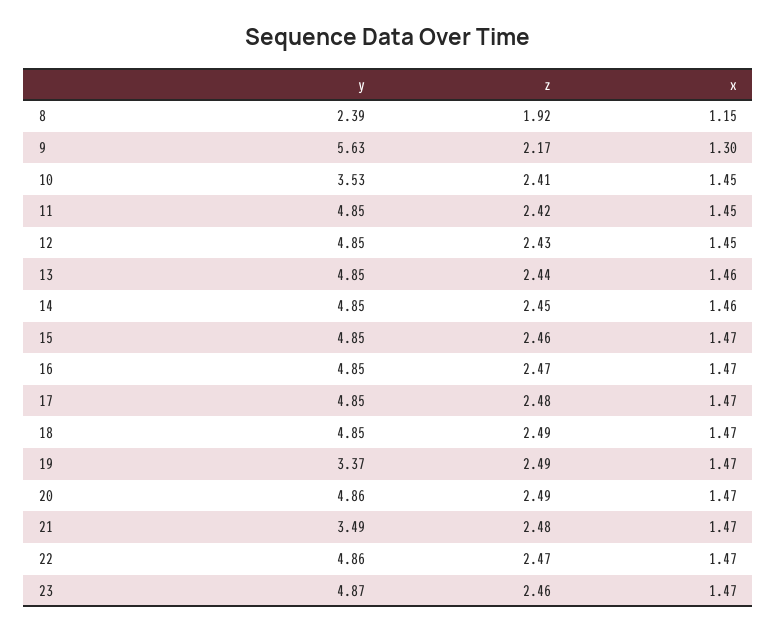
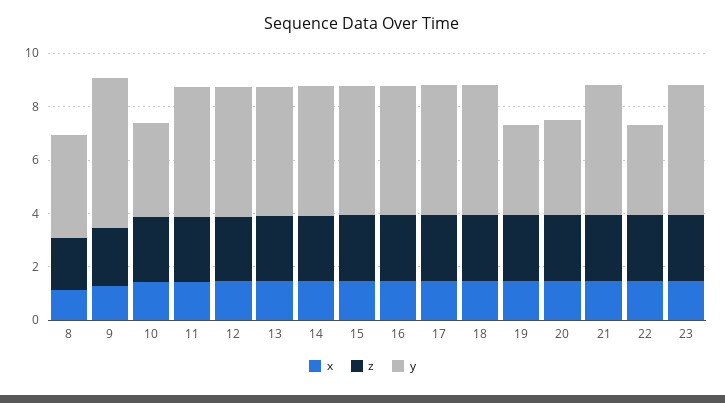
y, 8: 2.39 -> 4
y, 20: 4.86 -> 3.5
y, 21: 3.49 -> 5
y, 22: 4.86 -> 3.5

